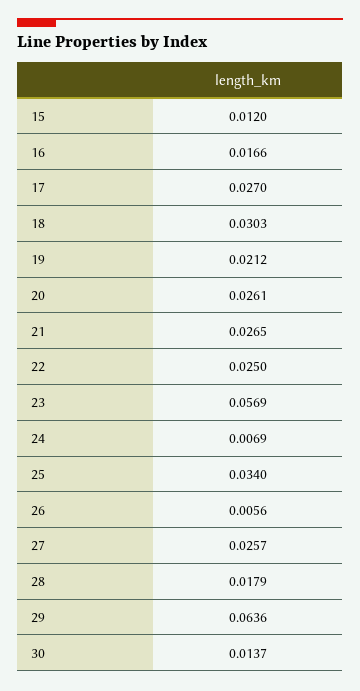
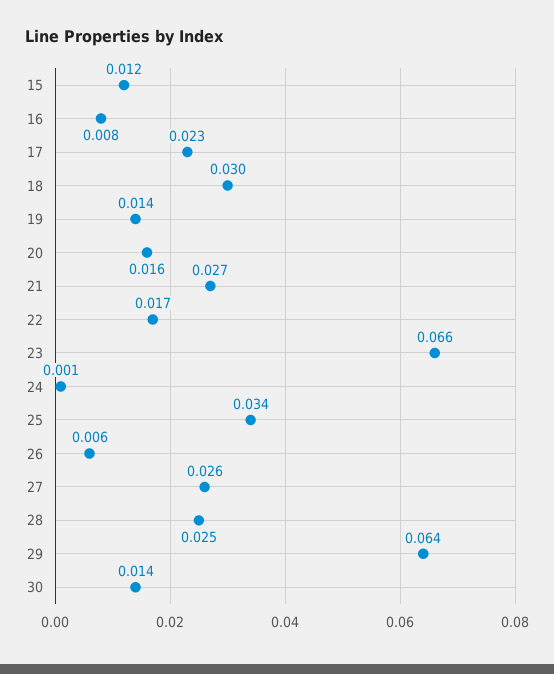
16: 0.0166 -> 0.008
17: 0.027 -> 0.023
19: 0.0212 -> 0.014
20: 0.0261 -> 0.016
22: 0.025 -> 0.017
23: 0.0569 -> 0.066
24: 0.0069 -> 0.001
28: 0.0179 -> 0.025

